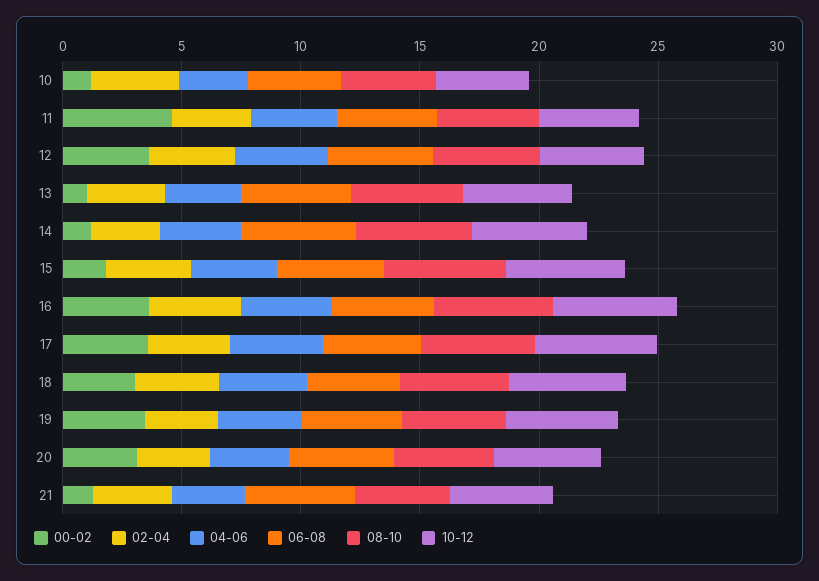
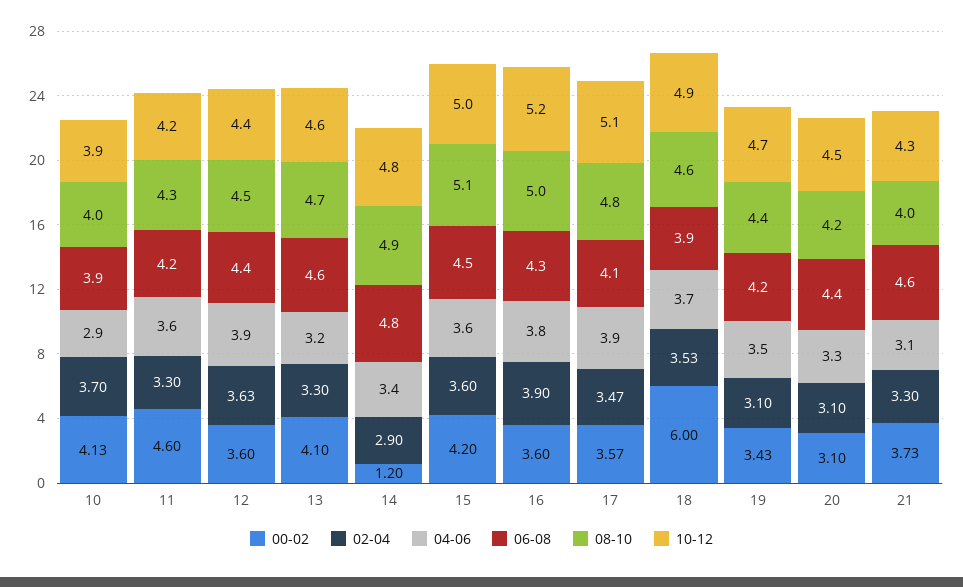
00-02, 10: 1 -> 4.13
00-02, 13: 1 -> 4.1
00-02, 15: 2 -> 4.2
00-02, 18: 3 -> 6
00-02, 21: 1 -> 3.73

